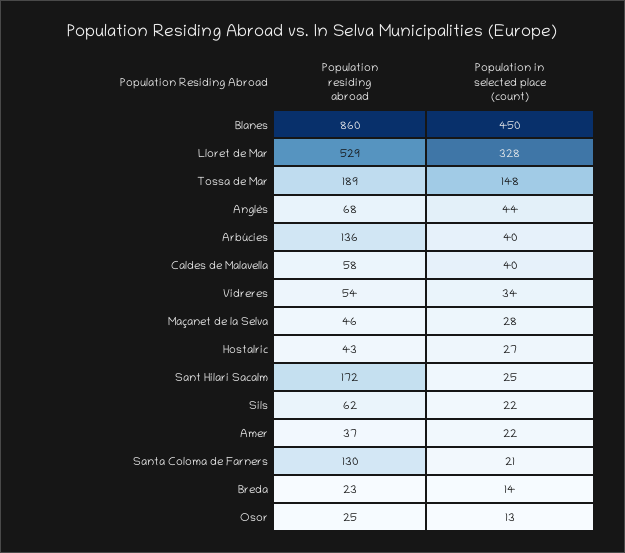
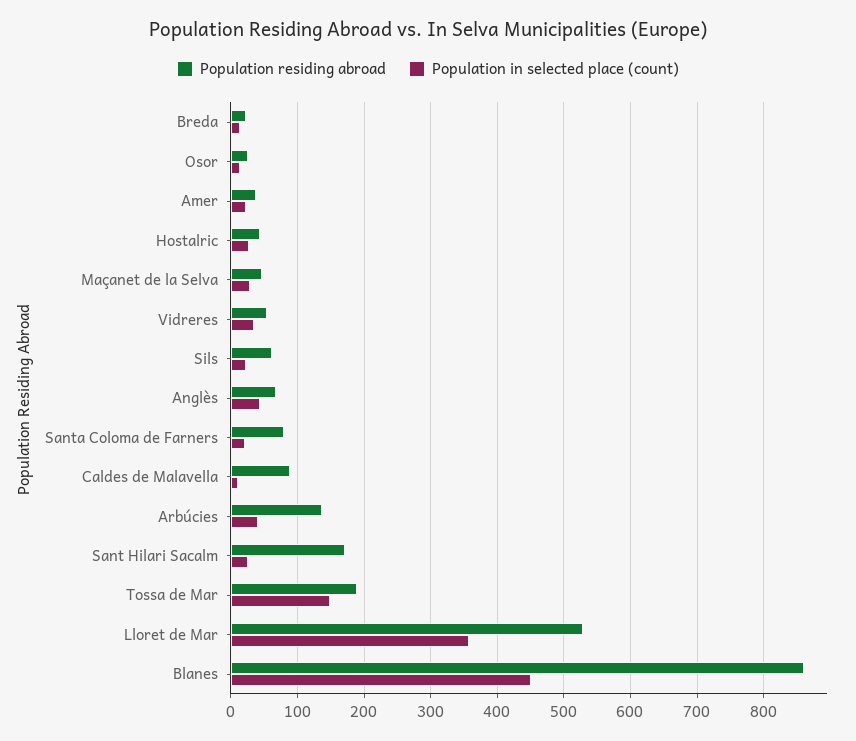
Population in selected place (count), Lloret de Mar: 328 -> 360
Population residing abroad, Caldes de Malavella: 58 -> 90
Population in selected place (count), Caldes de Malavella: 40 -> 10
Population residing abroad, Santa Coloma de Farners: 130 -> 80

